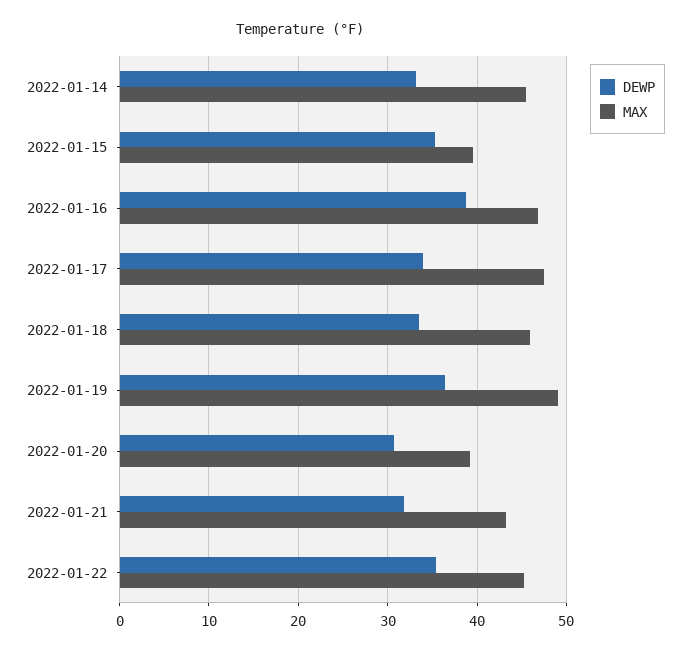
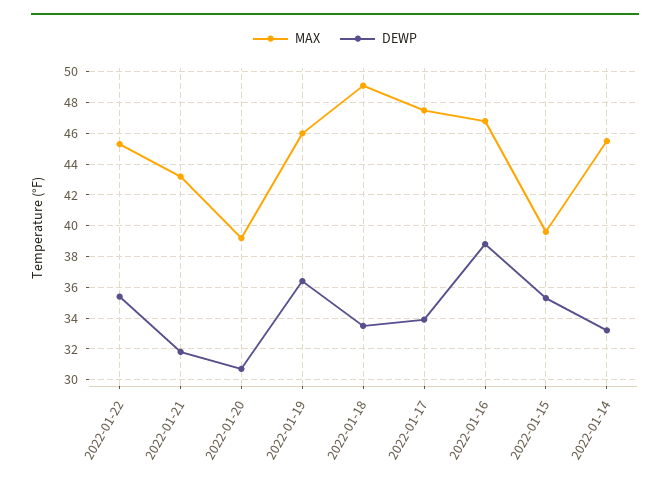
MAX, 2022-01-18: 46 -> 49
MAX, 2022-01-19: 49 -> 46

